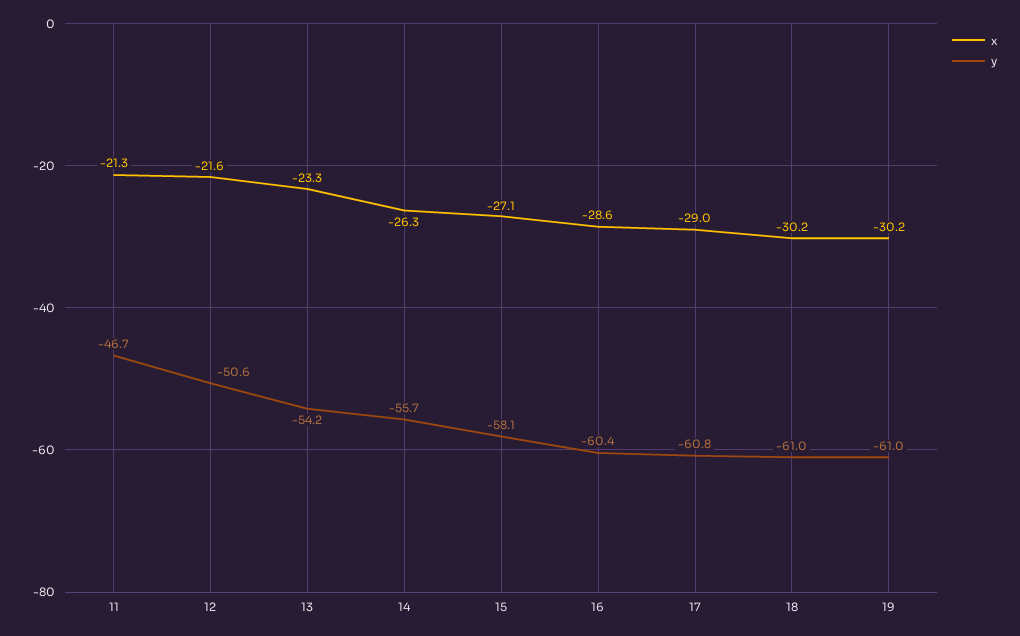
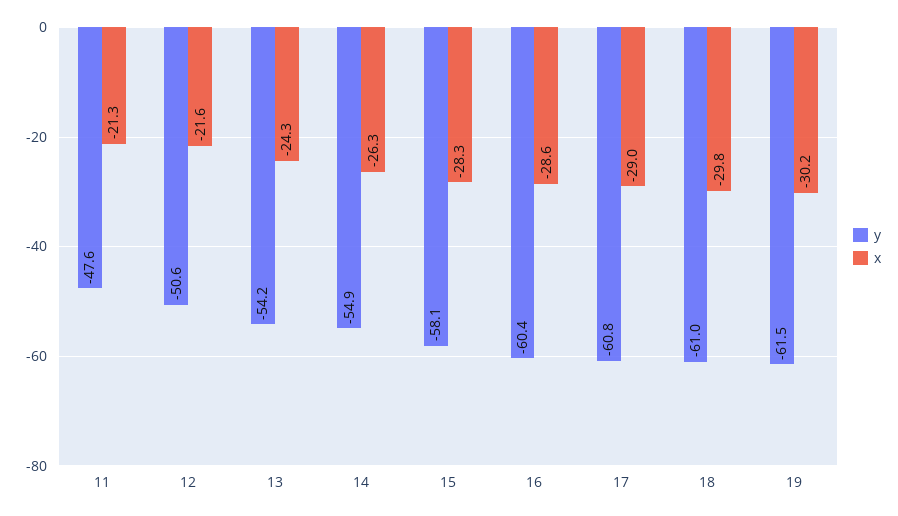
y, 11: -46.7 -> -47.6
x, 13: -23.3 -> -24.3
y, 14: -55.7 -> -54.9
x, 15: -27.1 -> -28.3
x, 18: -30.2 -> -29.8
y, 19: -61 -> -61.5

